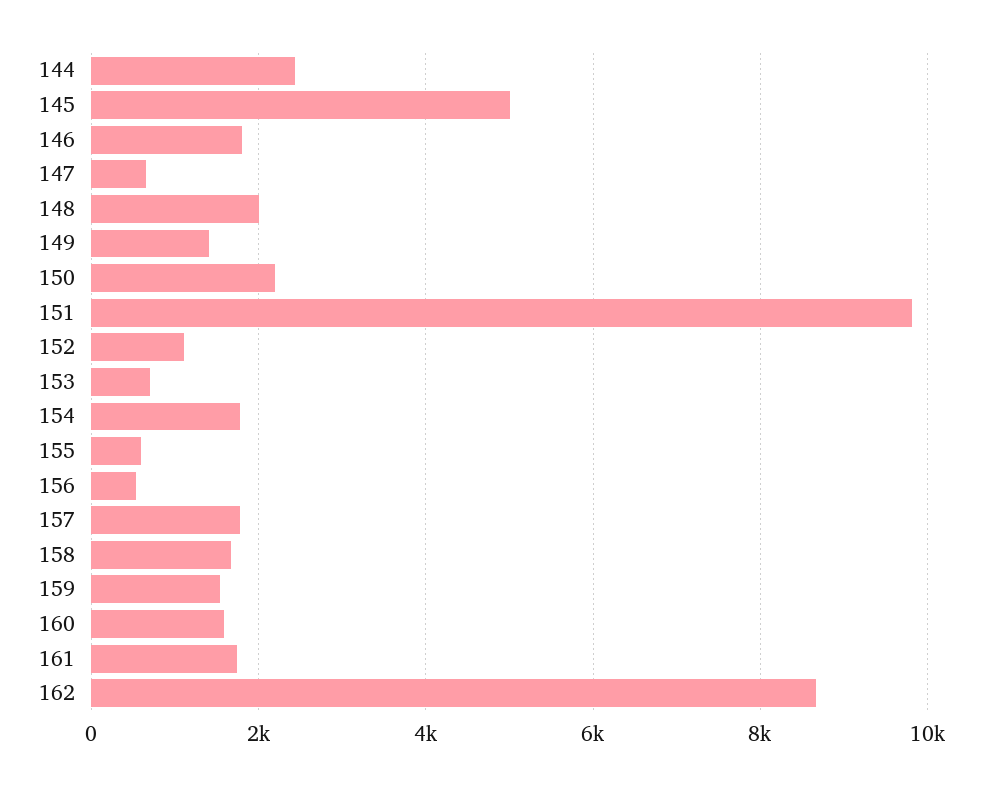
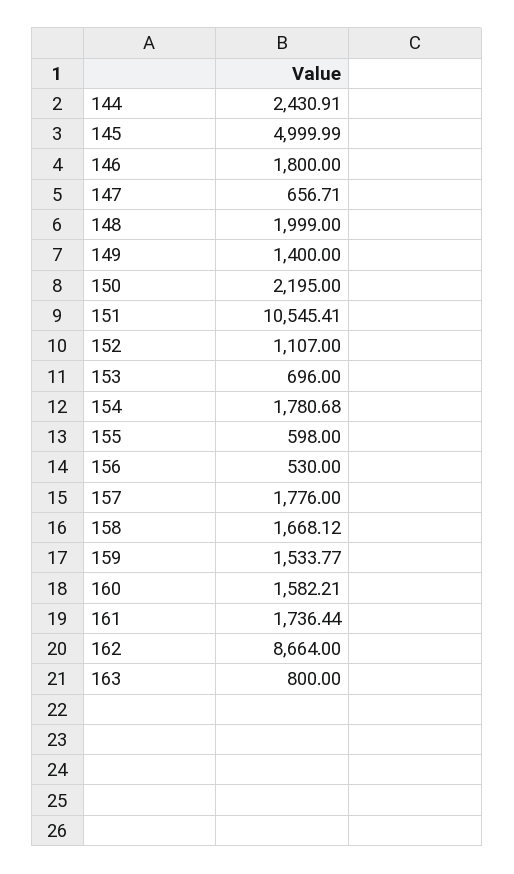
151: 9800 -> 10545.41
163: none -> 800

